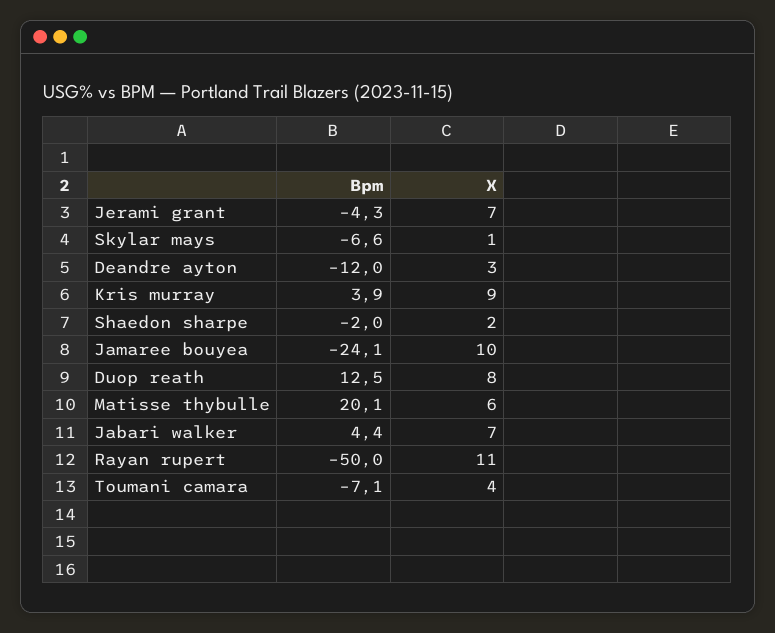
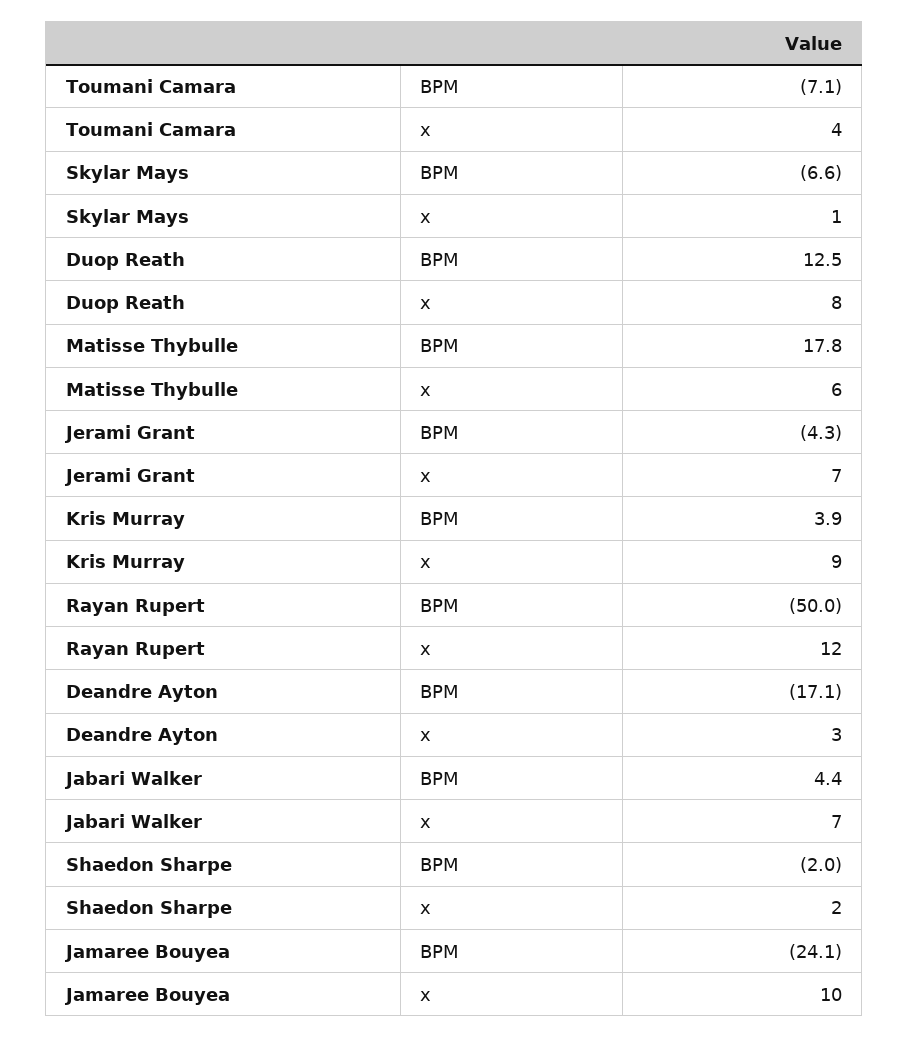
Bpm, Deandre ayton: -12 -> -17.1
Bpm, Matisse thybulle: 20.1 -> 17.8
X, Rayan rupert: 11 -> 12

